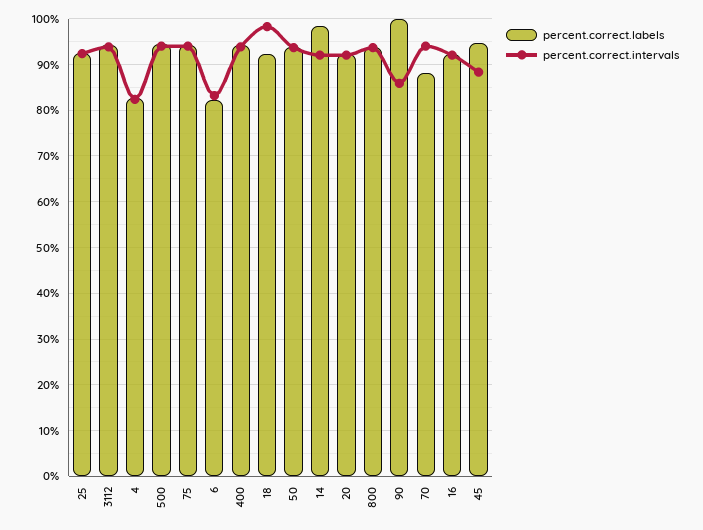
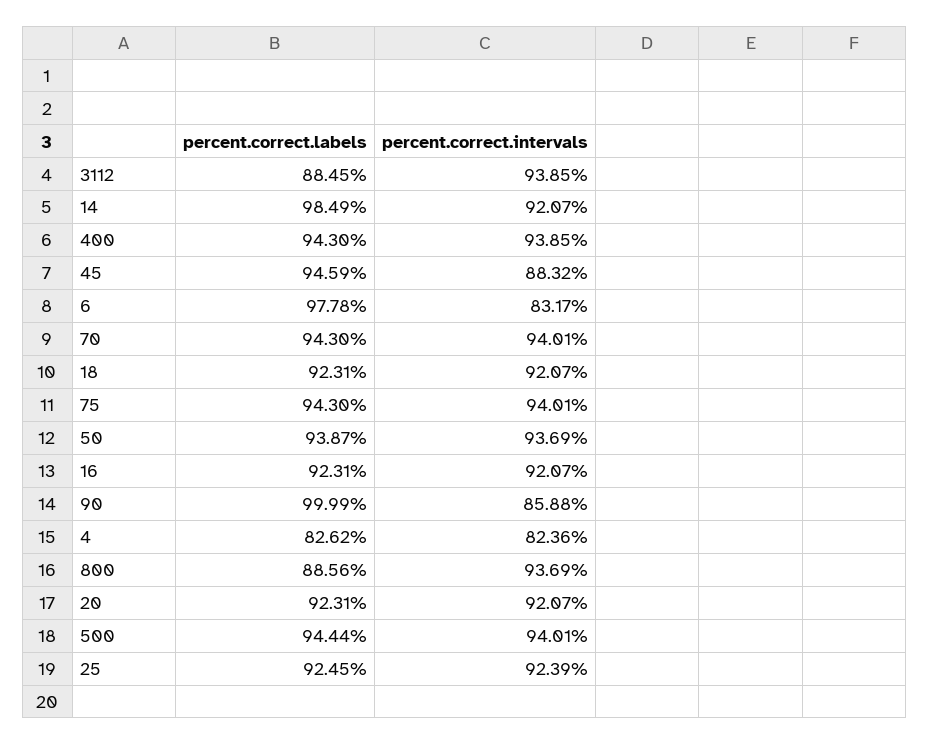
percent.correct.labels, 3112: 94 -> 88.45
percent.correct.labels, 6: 82 -> 97.78
percent.correct.intervals, 18: 98 -> 92.07
percent.correct.labels, 800: 94 -> 88.56
percent.correct.labels, 70: 88 -> 94.3

